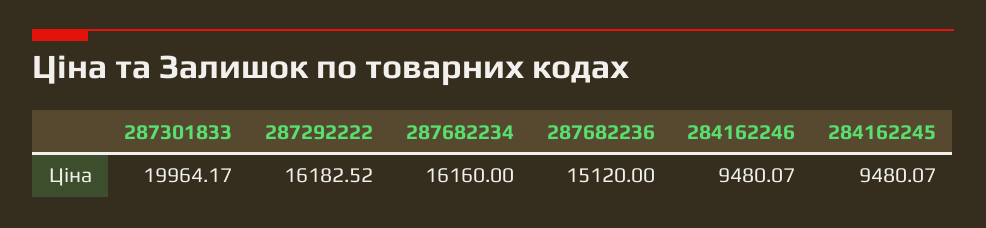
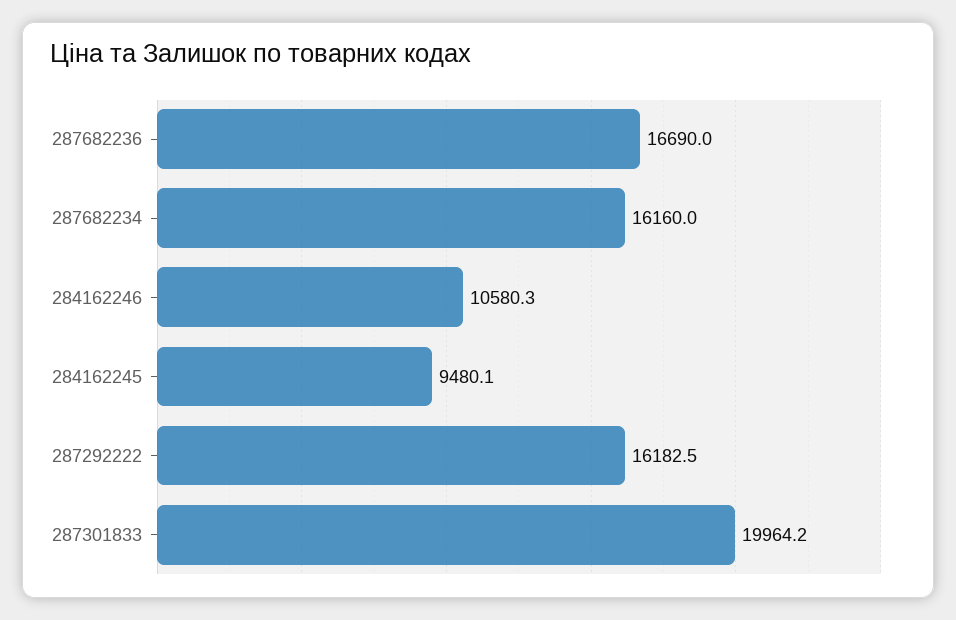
287682236: 15120 -> 16690
284162246: 9480.07 -> 10580.3

